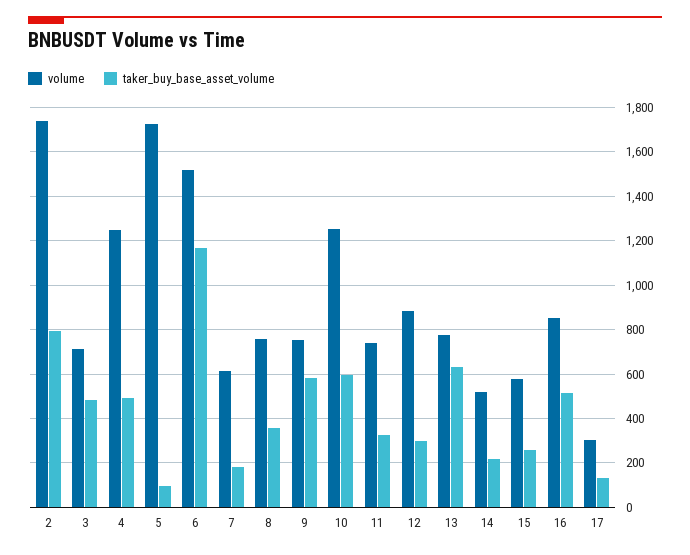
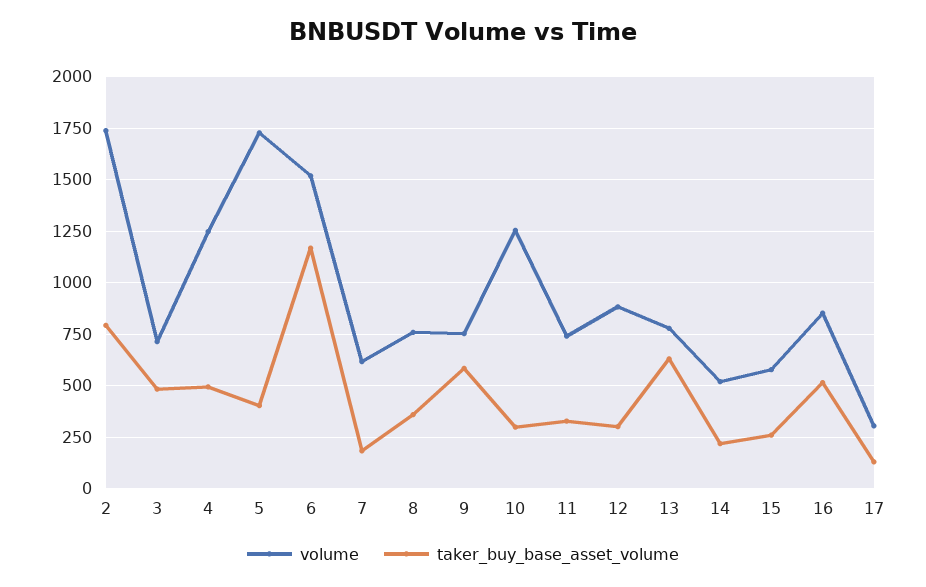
taker_buy_base_asset_volume, 5: 100 -> 400
taker_buy_base_asset_volume, 10: 600 -> 300

